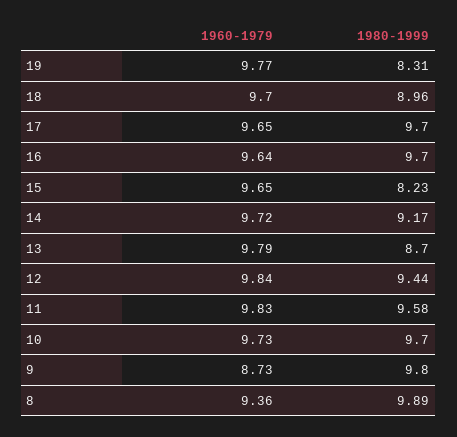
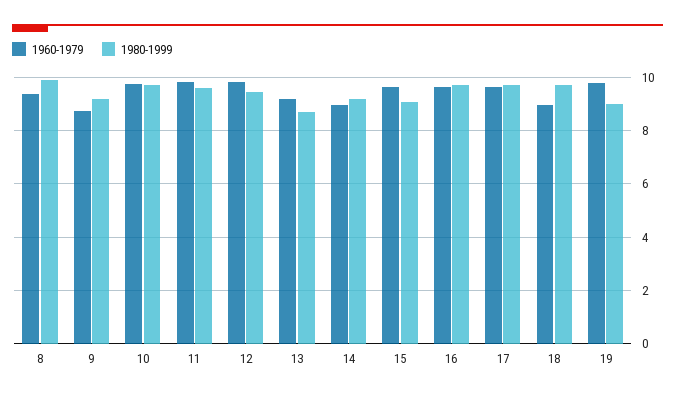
1980-1999, 19: 8.31 -> 9
1960-1979, 18: 9.7 -> 9
1980-1999, 18: 8.96 -> 9.75
1980-1999, 15: 8.23 -> 9
1960-1979, 14: 9.72 -> 9
1960-1979, 13: 9.79 -> 9.25
1980-1999, 9: 9.8 -> 9.25

